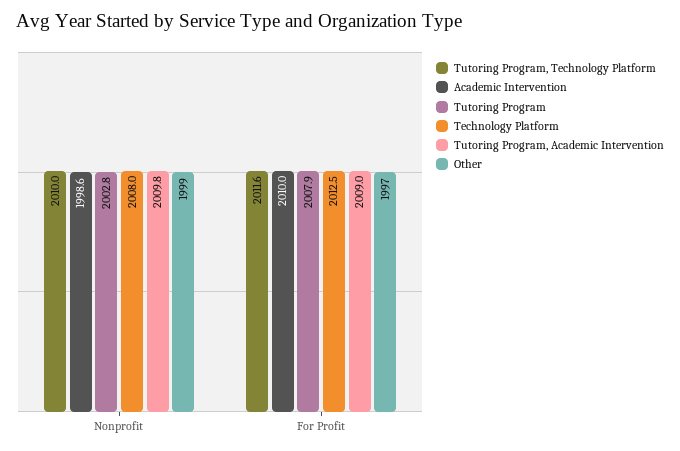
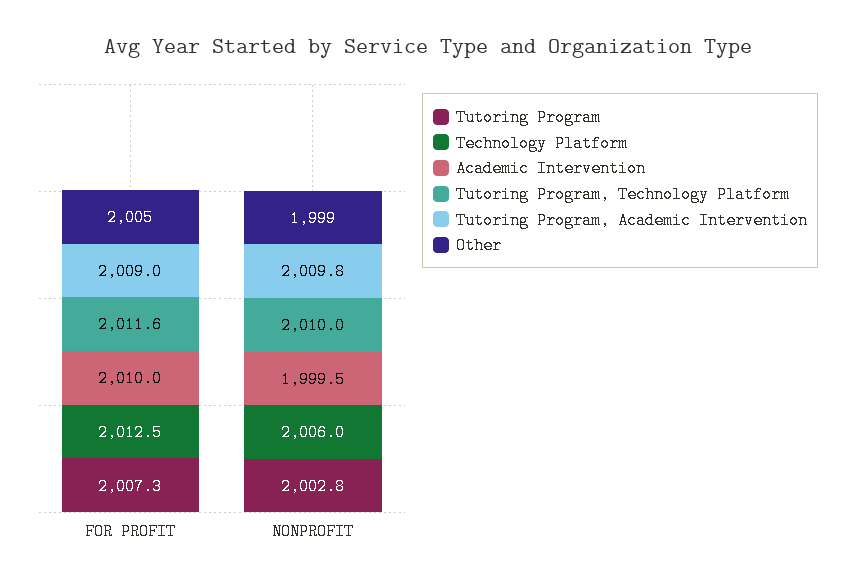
Academic Intervention, Nonprofit: 1998.6 -> 1999.5
Technology Platform, Nonprofit: 2008 -> 2006
Tutoring Program, For Profit: 2007.9 -> 2007.3
Other, For Profit: 1997 -> 2005

